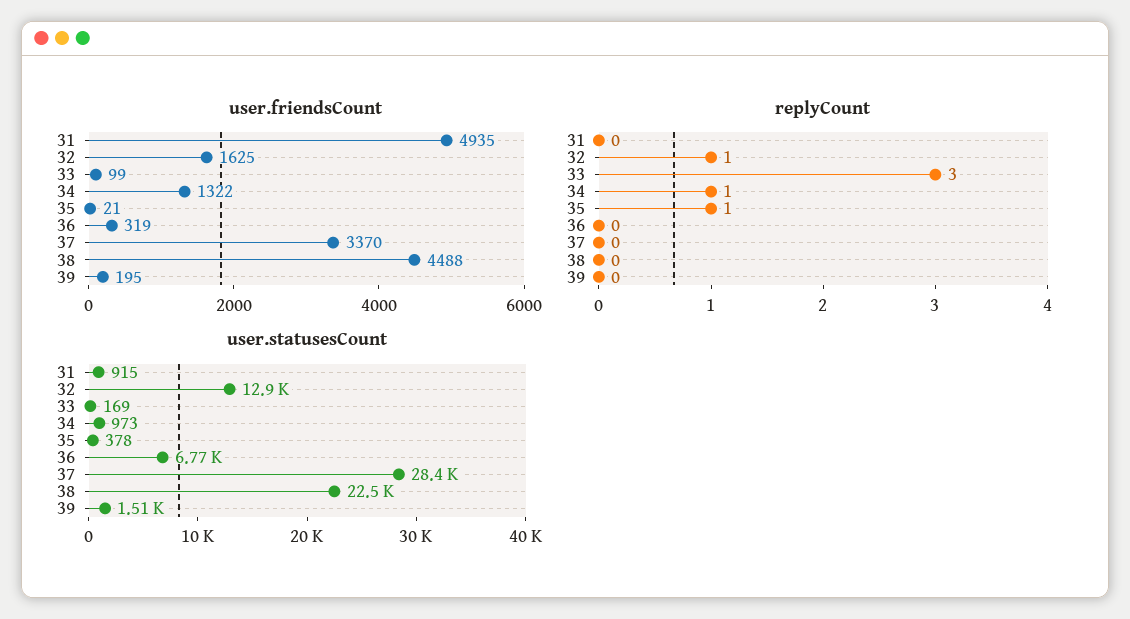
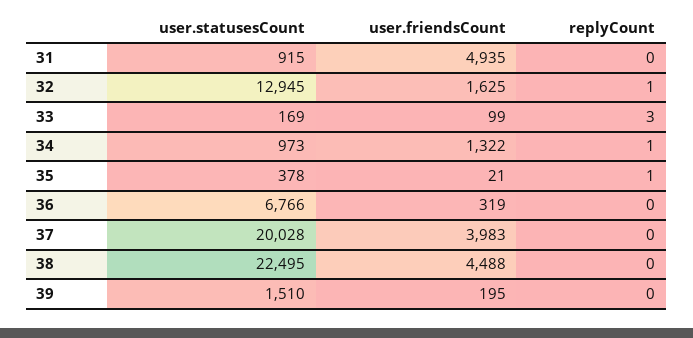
user.friendsCount, 37: 3370 -> 3983
user.statusesCount, 37: 28400 -> 20028

